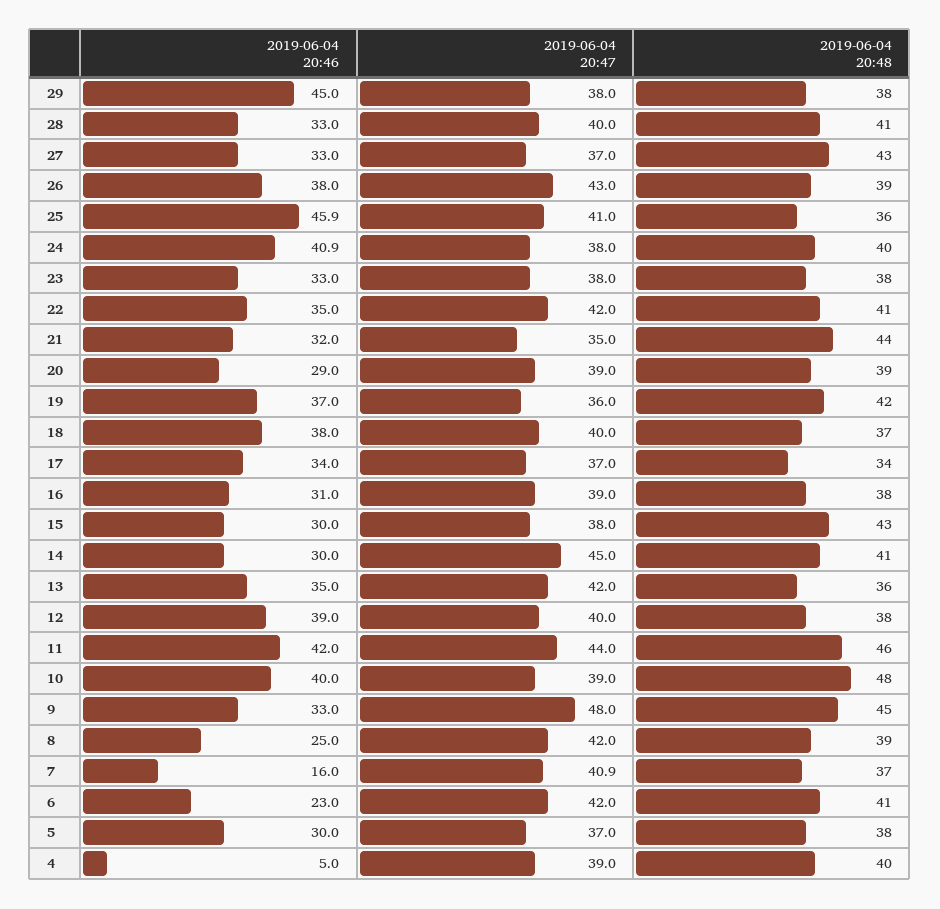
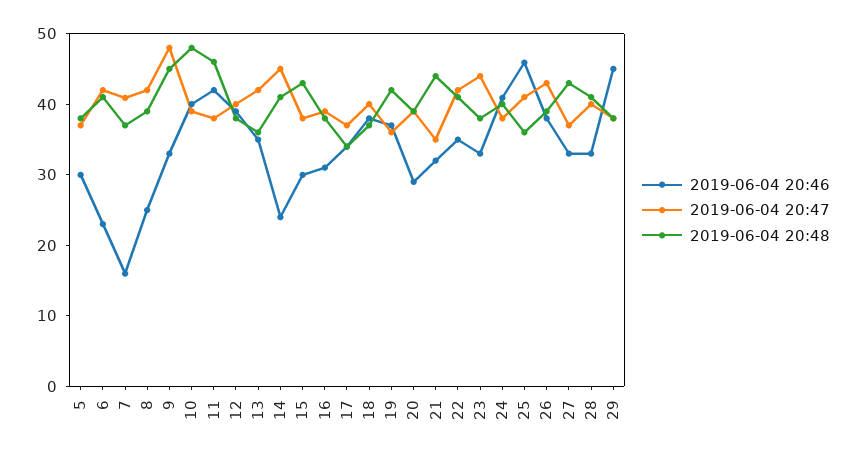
2019-06-04 20:47, 23: 38 -> 44
2019-06-04 20:46, 14: 30 -> 24
2019-06-04 20:47, 11: 44 -> 38
2019-06-04 20:46, 4: 5 -> none
2019-06-04 20:47, 4: 39 -> none
2019-06-04 20:48, 4: 40 -> none

